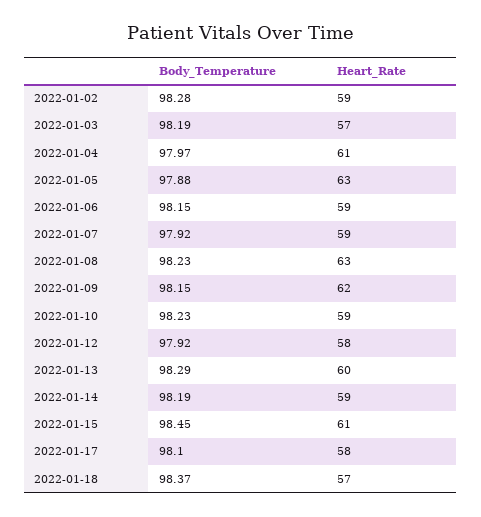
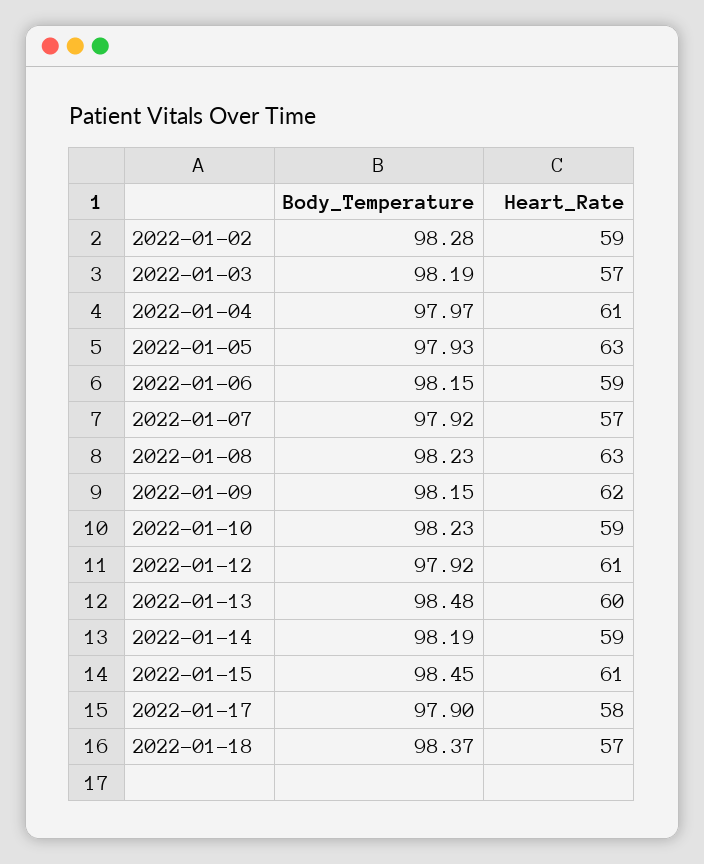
Body_Temperature, 2022-01-05: 97.88 -> 97.93
Heart_Rate, 2022-01-07: 59 -> 57
Heart_Rate, 2022-01-12: 58 -> 61
Body_Temperature, 2022-01-13: 98.29 -> 98.48
Body_Temperature, 2022-01-17: 98.1 -> 97.9

